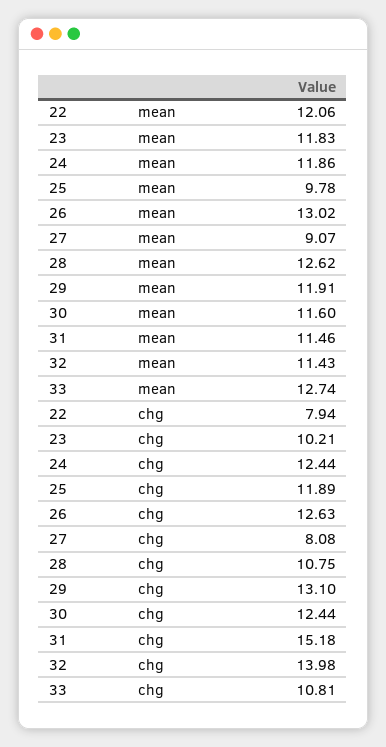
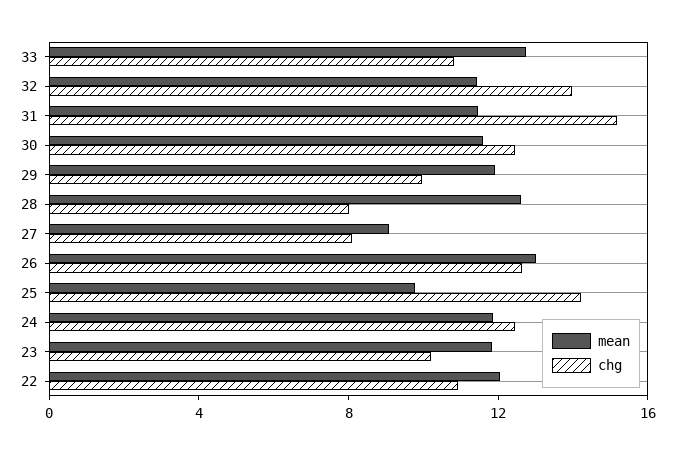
chg, 22: 7.94 -> 11
chg, 25: 11.89 -> 14
chg, 28: 10.75 -> 8
chg, 29: 13.1 -> 10

